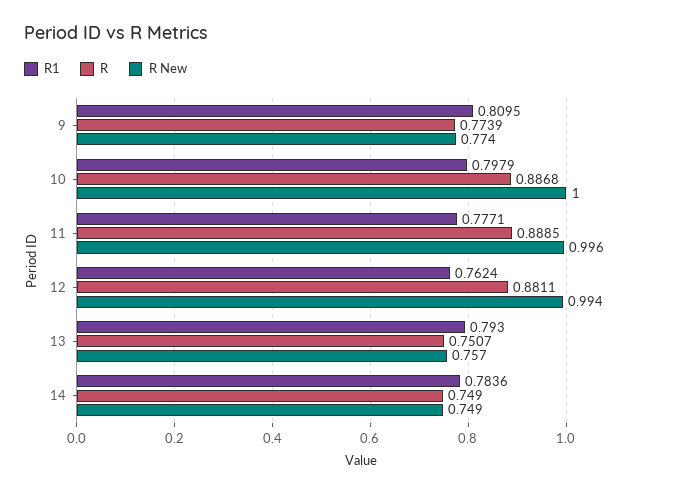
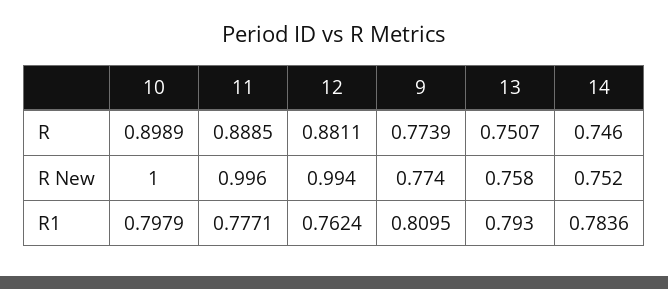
R, 10: 0.8868 -> 0.8989
R New, 13: 0.757 -> 0.758
R, 14: 0.749 -> 0.746
R New, 14: 0.749 -> 0.752

